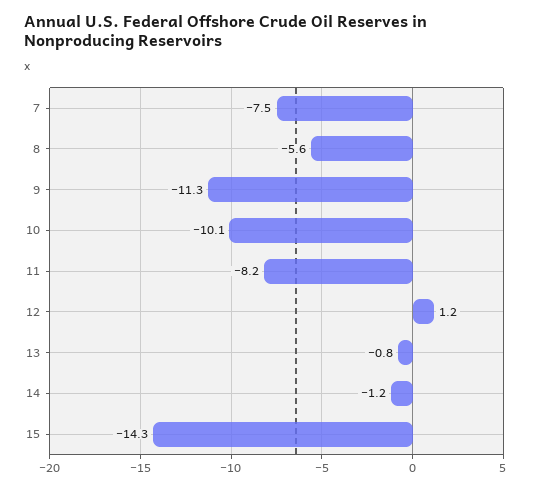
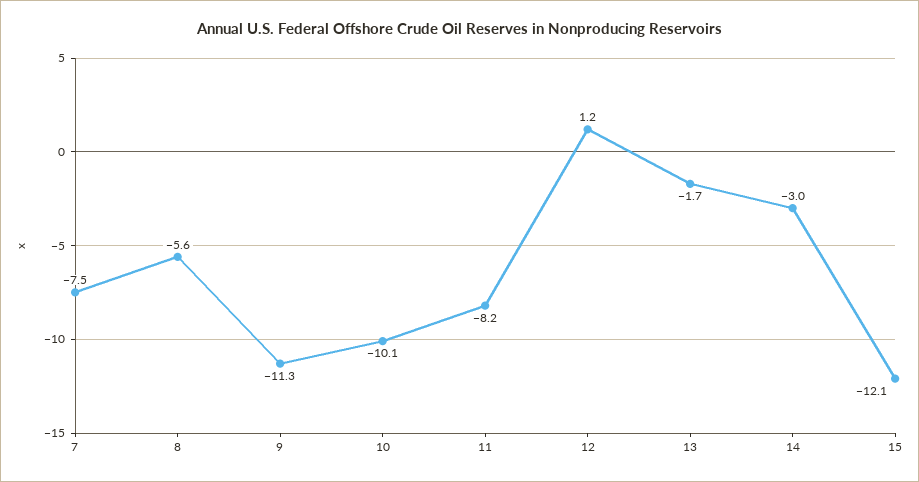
13: -0.8 -> -1.7
14: -1.2 -> -3
15: -14.3 -> -12.1

